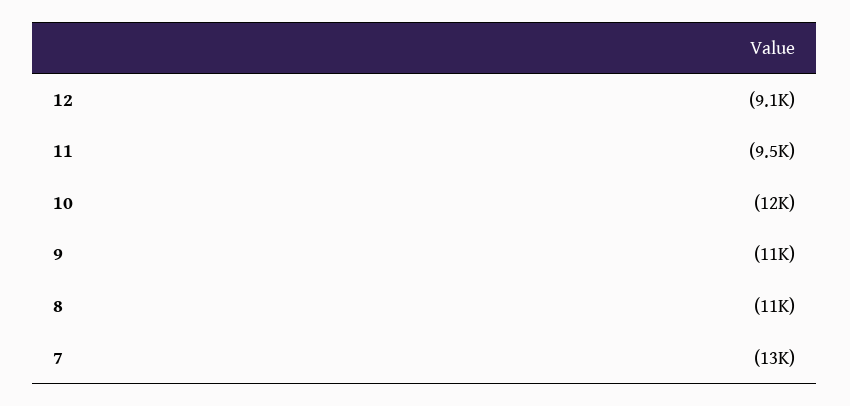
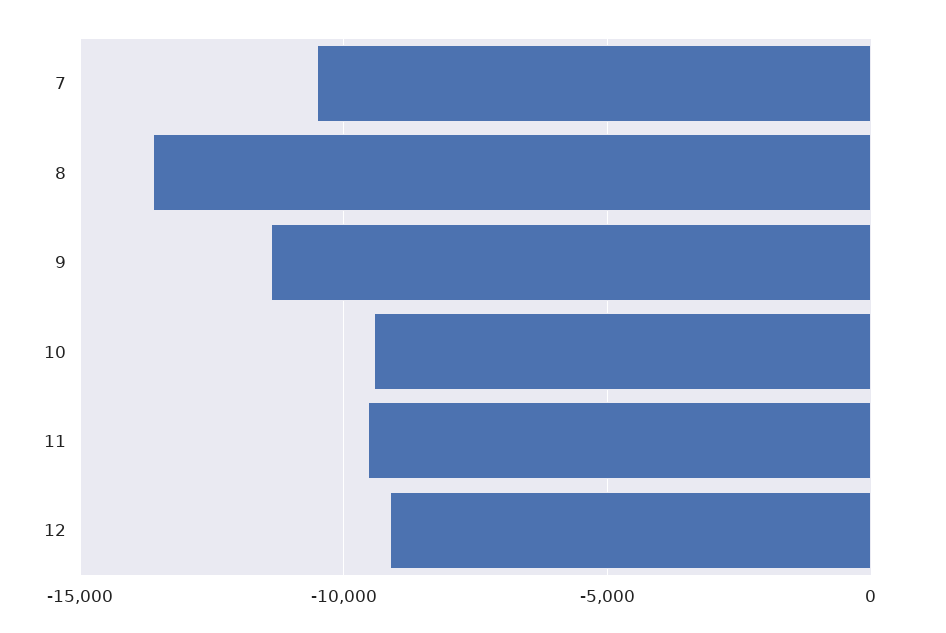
10: -12000 -> -9500
8: -11000 -> -13500
7: -13000 -> -10500

